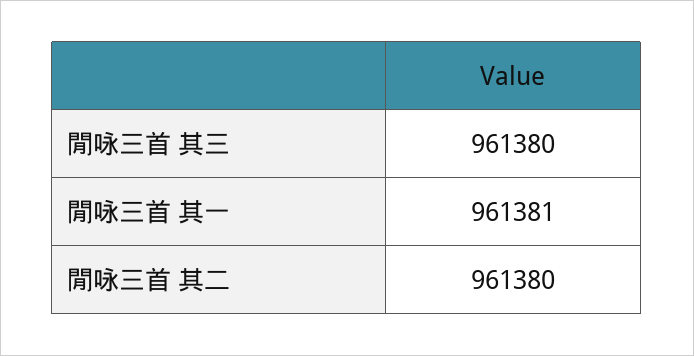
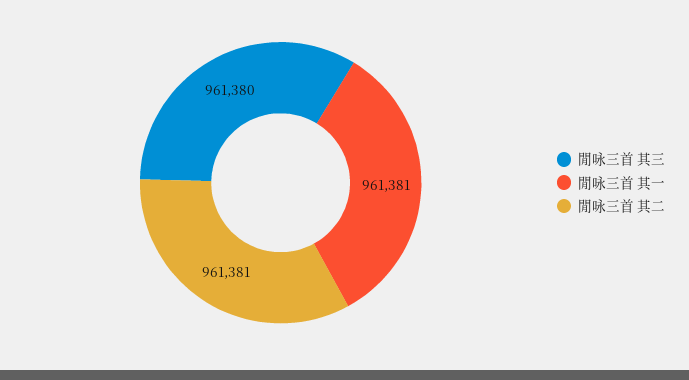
閒咏三首 其二: 961380 -> 961381

